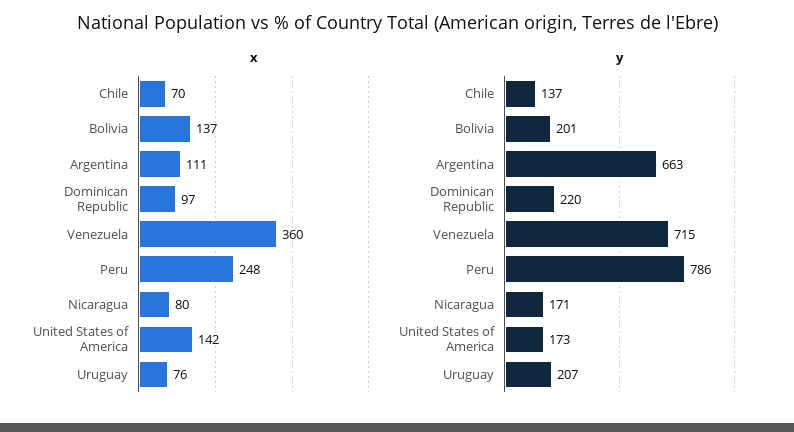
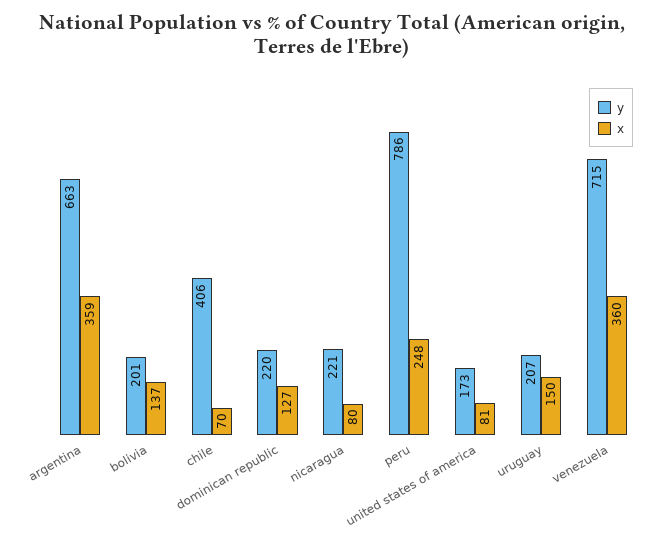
x, Argentina: 111 -> 359
x, Dominican Republic: 97 -> 127
x, United States of America: 142 -> 81
x, Uruguay: 76 -> 150
y, Chile: 137 -> 406
y, Nicaragua: 171 -> 221

